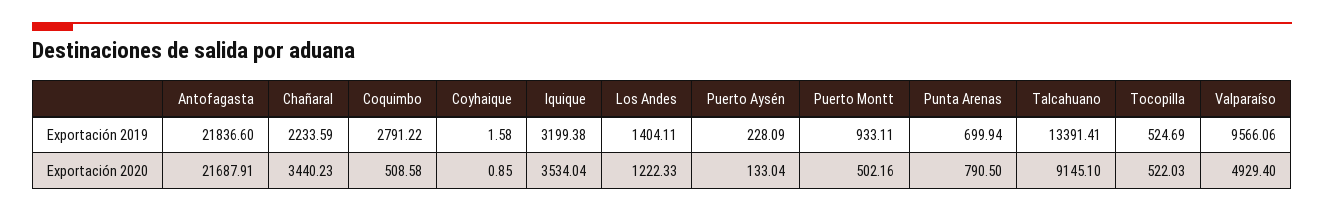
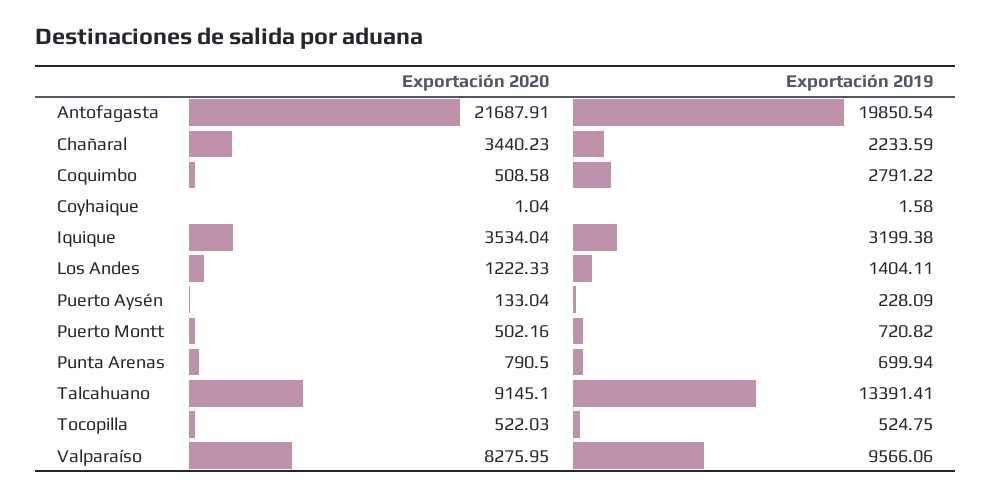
Antofagasta, Exportación 2019: 21836.6 -> 19850.54
Puerto Montt, Exportación 2019: 933.11 -> 720.82
Tocopilla, Exportación 2019: 524.69 -> 524.75
Coyhaique, Exportación 2020: 0.85 -> 1.04
Valparaíso, Exportación 2020: 4929.4 -> 8275.95

